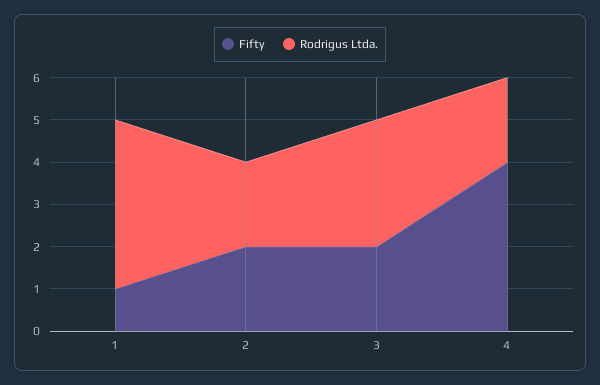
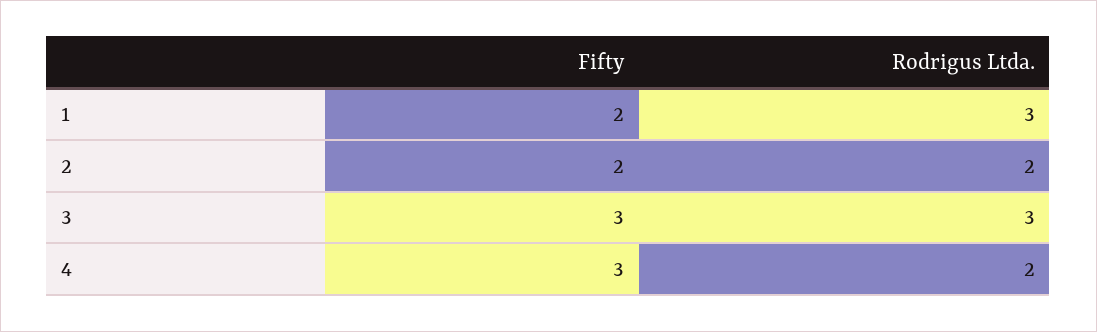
Fifty, 1: 1 -> 2
Rodrigus Ltda., 1: 4 -> 3
Fifty, 3: 2 -> 3
Fifty, 4: 4 -> 3

